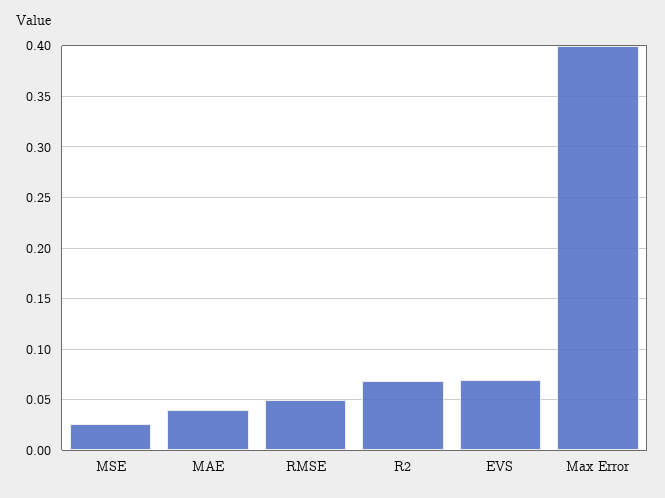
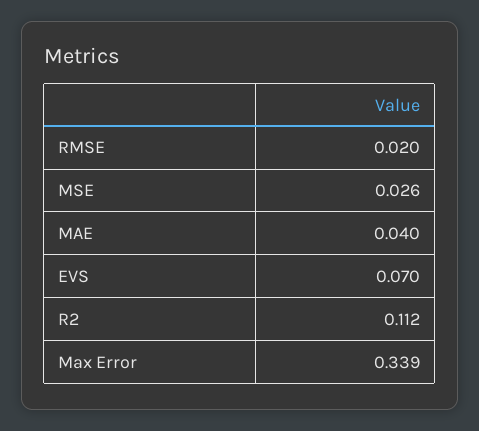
RMSE: 0.05 -> 0.02
R2: 0.07 -> 0.112
Max Error: 0.4 -> 0.339

